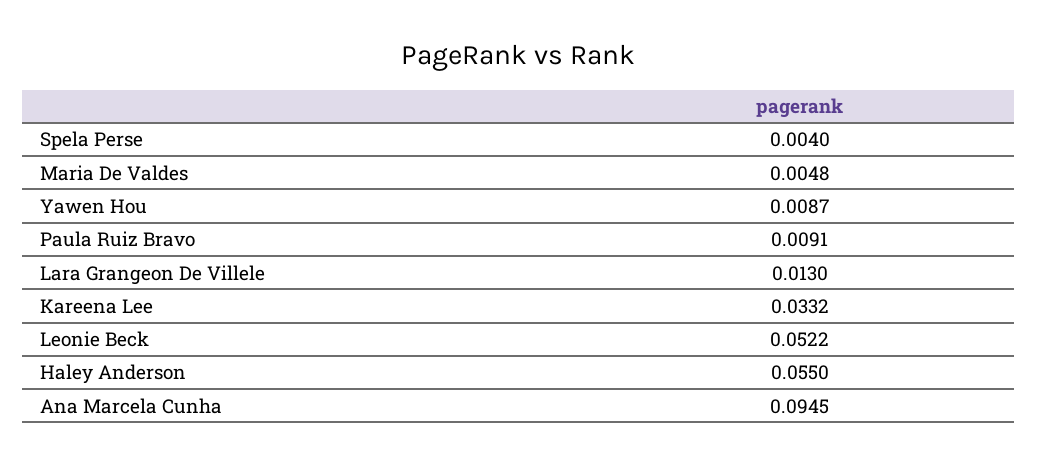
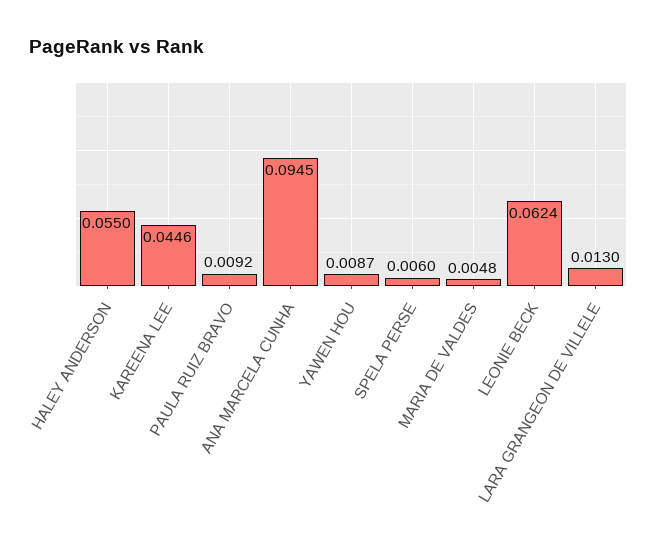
Spela Perse: 0.004 -> 0.006
Paula Ruiz Bravo: 0.0091 -> 0.0092
Kareena Lee: 0.0332 -> 0.0446
Leonie Beck: 0.0522 -> 0.0624

